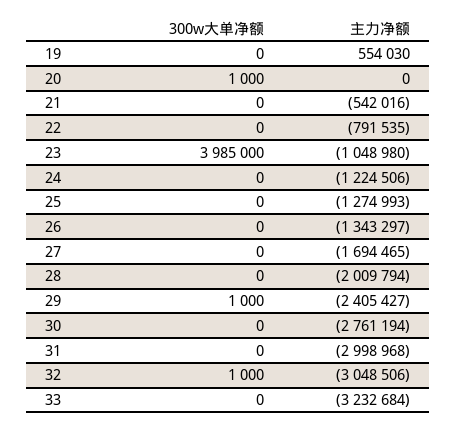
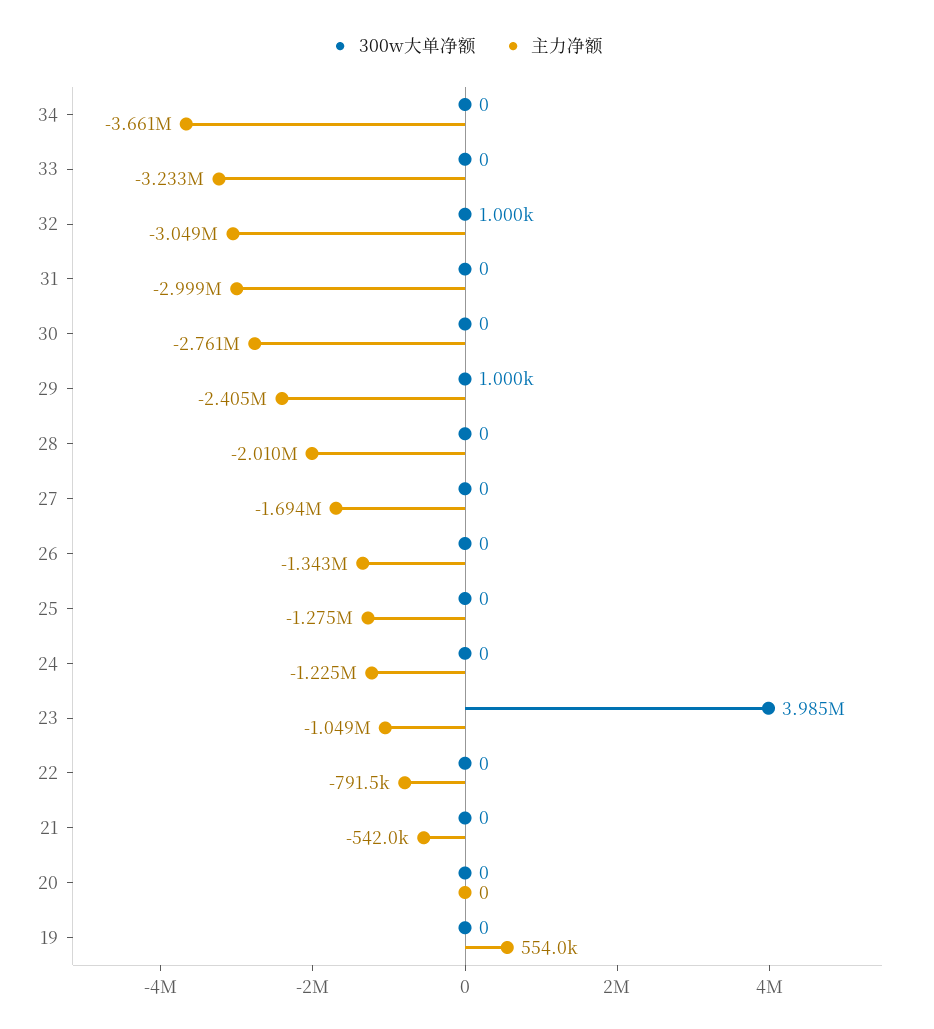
300w大单净额, 20: 1000 -> 0
300w大单净额, 34: none -> 0
主力净额, 34: none -> -3661000

